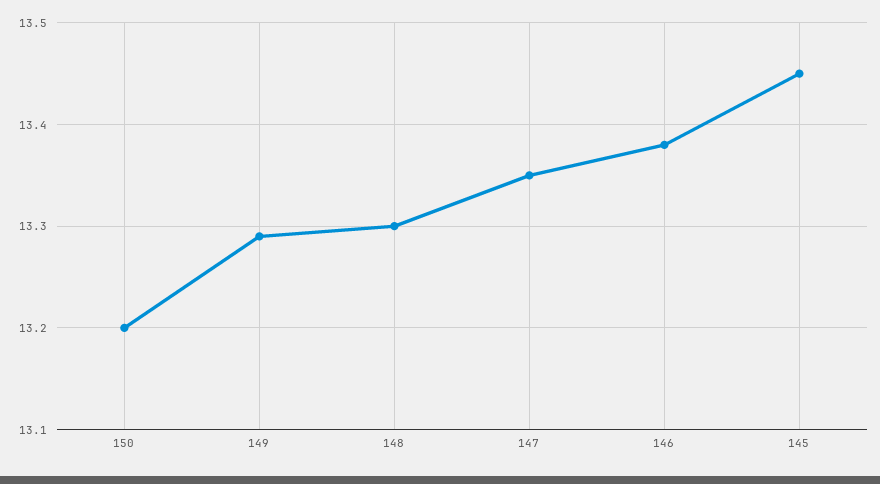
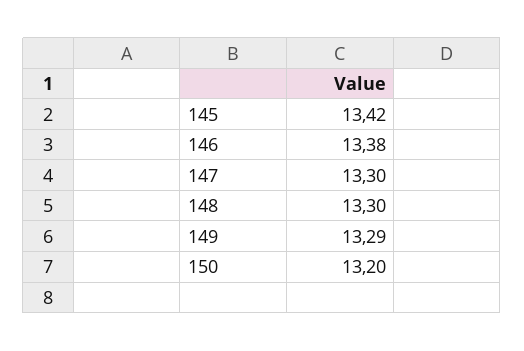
147: 13.35 -> 13.3
145: 13.45 -> 13.42

